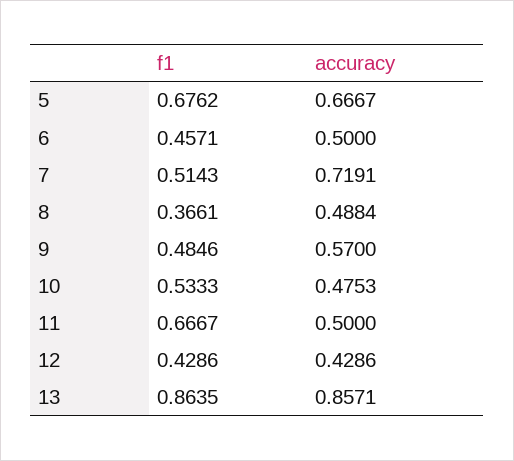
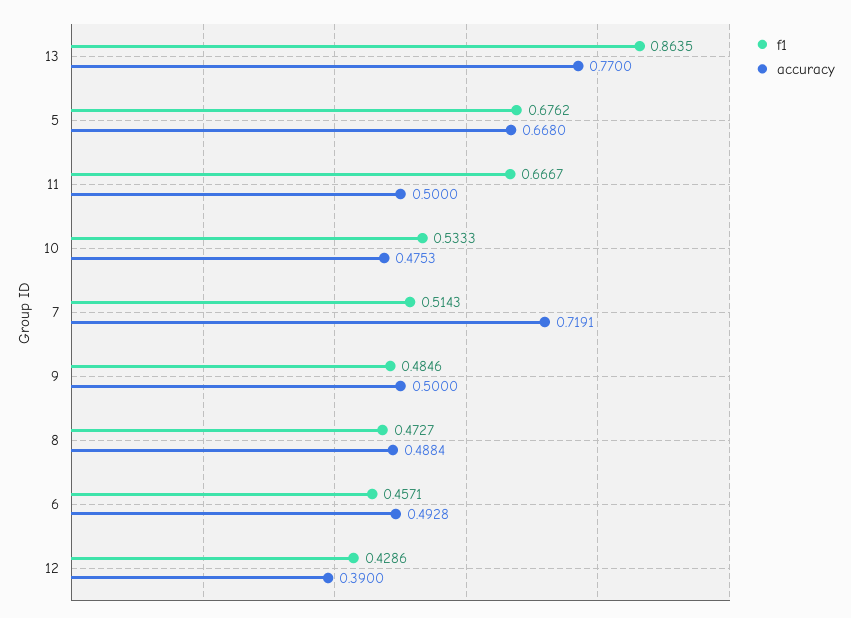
accuracy, 5: 0.6667 -> 0.668
accuracy, 6: 0.5 -> 0.4928
f1, 8: 0.3661 -> 0.4727
accuracy, 9: 0.57 -> 0.5
accuracy, 12: 0.4286 -> 0.39
accuracy, 13: 0.8571 -> 0.77

